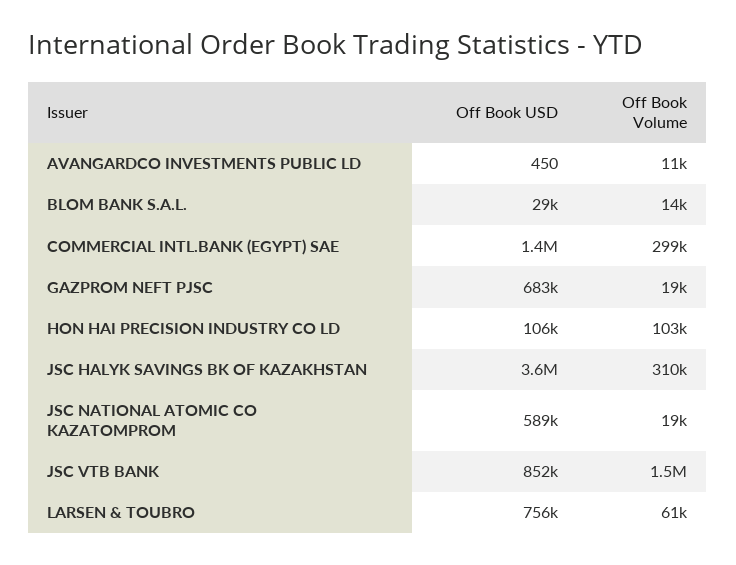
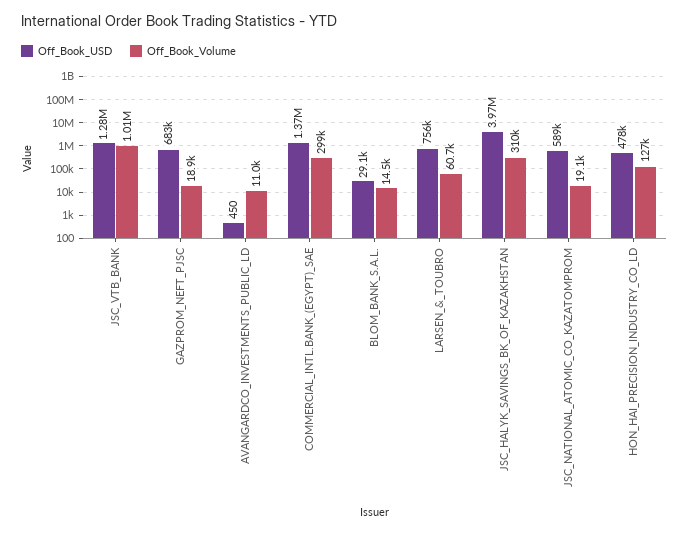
Off Book USD, HON HAI PRECISION INDUSTRY CO LD: 106000 -> 478000
Off Book Volume, HON HAI PRECISION INDUSTRY CO LD: 103000 -> 127000
Off Book USD, JSC HALYK SAVINGS BK OF KAZAKHSTAN: 3600000 -> 3970000
Off Book USD, JSC VTB BANK: 852000 -> 1280000
Off Book Volume, JSC VTB BANK: 1500000 -> 1010000

